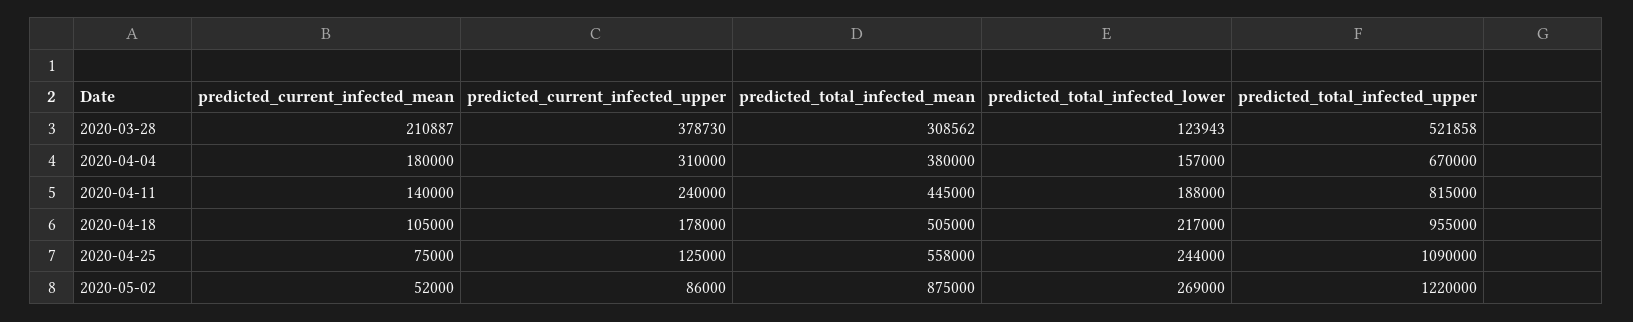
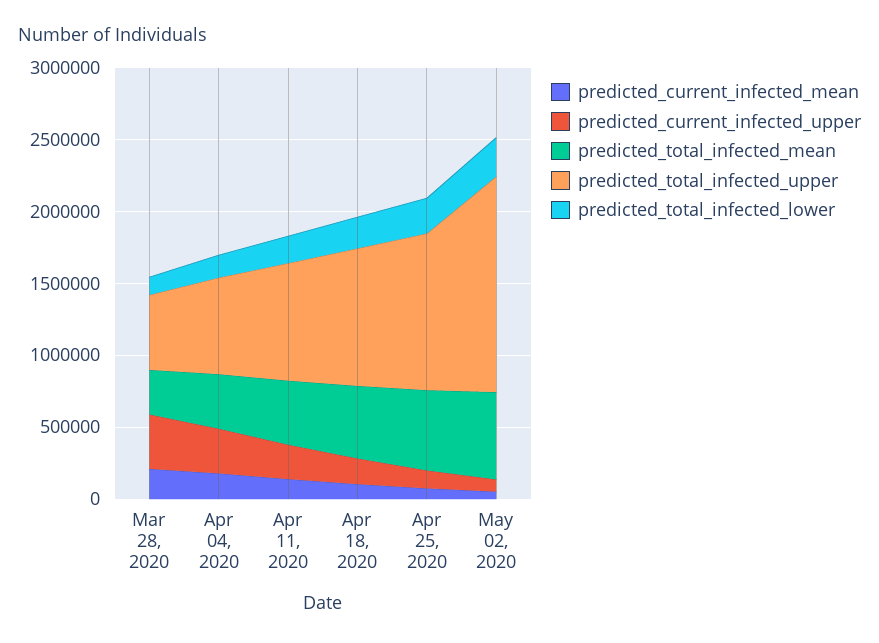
predicted_total_infected_mean, 2020-05-02: 875000 -> 600000
predicted_total_infected_upper, 2020-05-02: 1220000 -> 1500000

